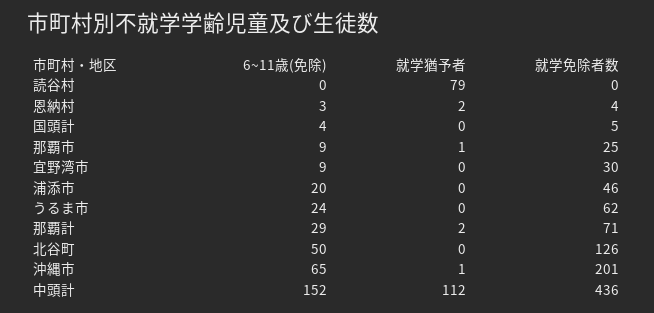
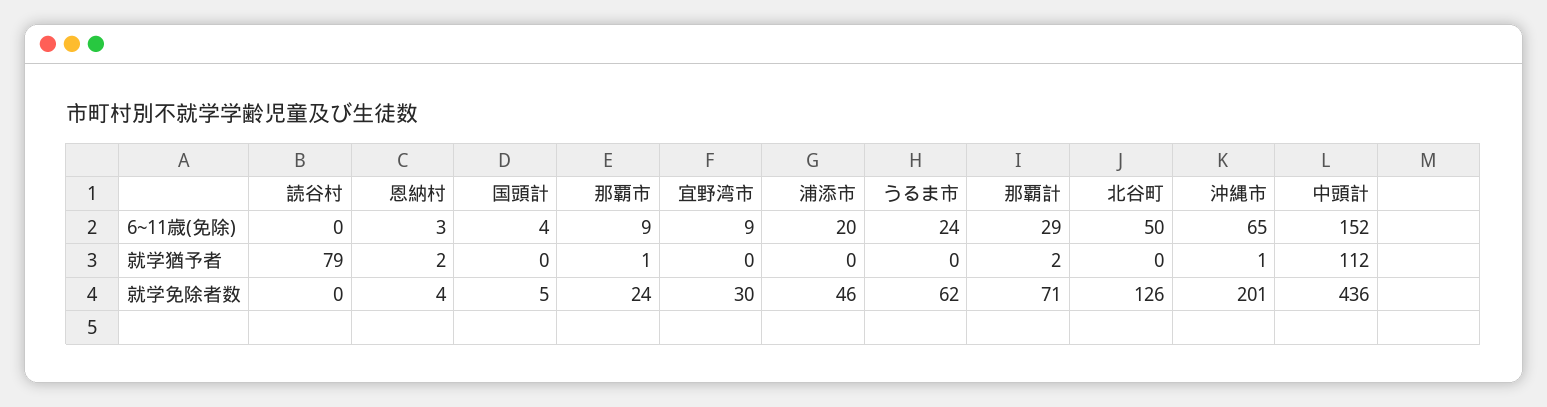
就学免除者数, 那覇市: 25 -> 24

